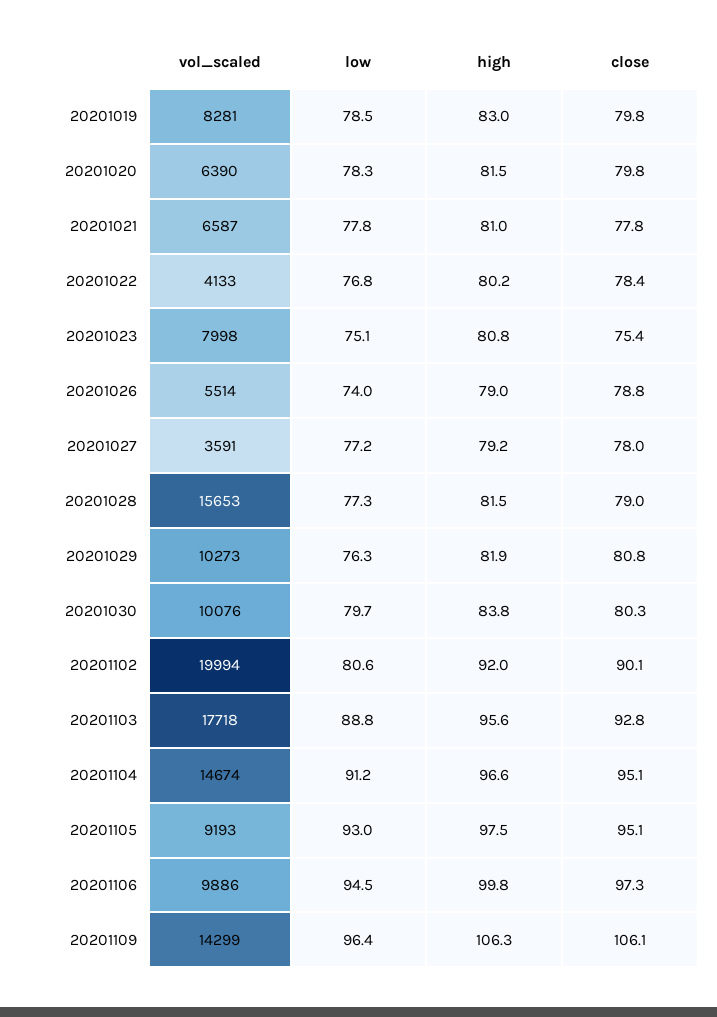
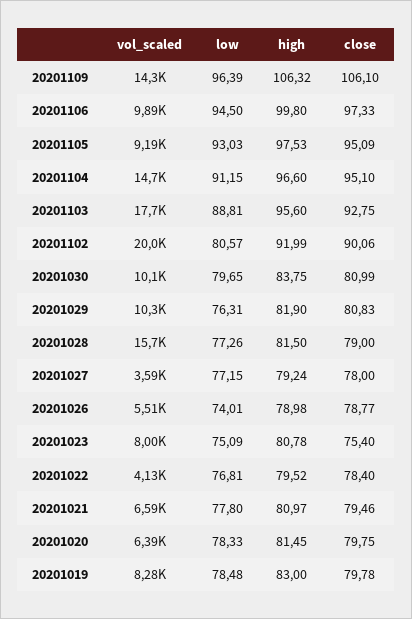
close, 20201021: 77.8 -> 79.46
high, 20201022: 80.2 -> 79.52
close, 20201030: 80.3 -> 80.99

